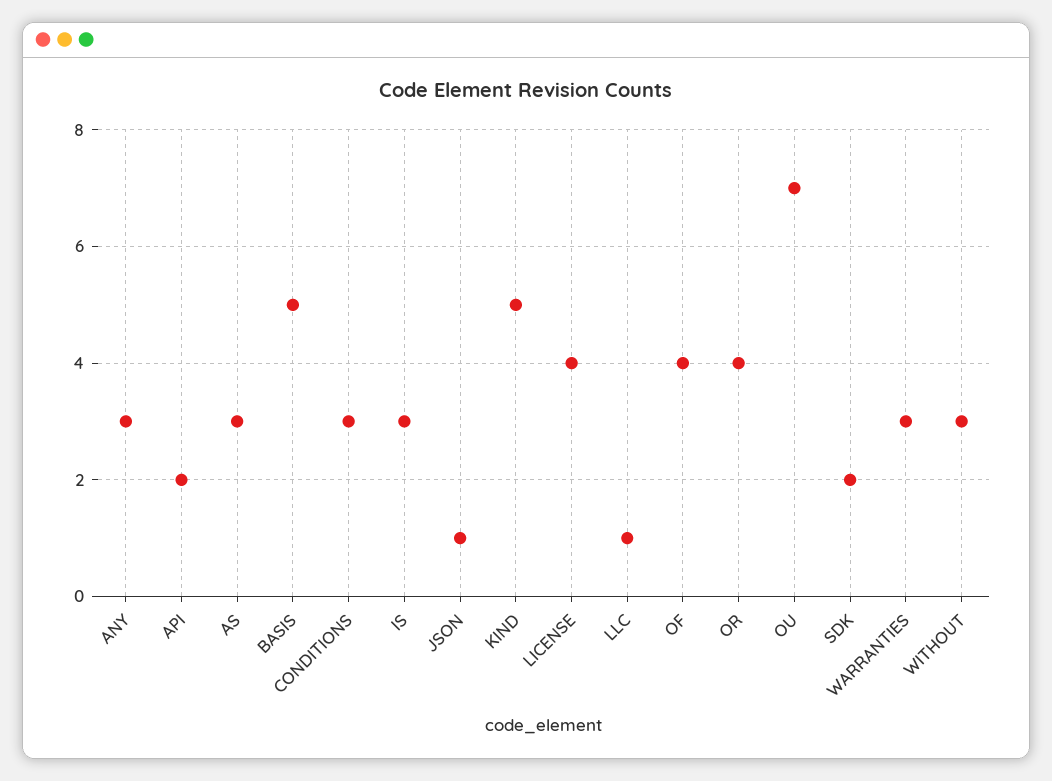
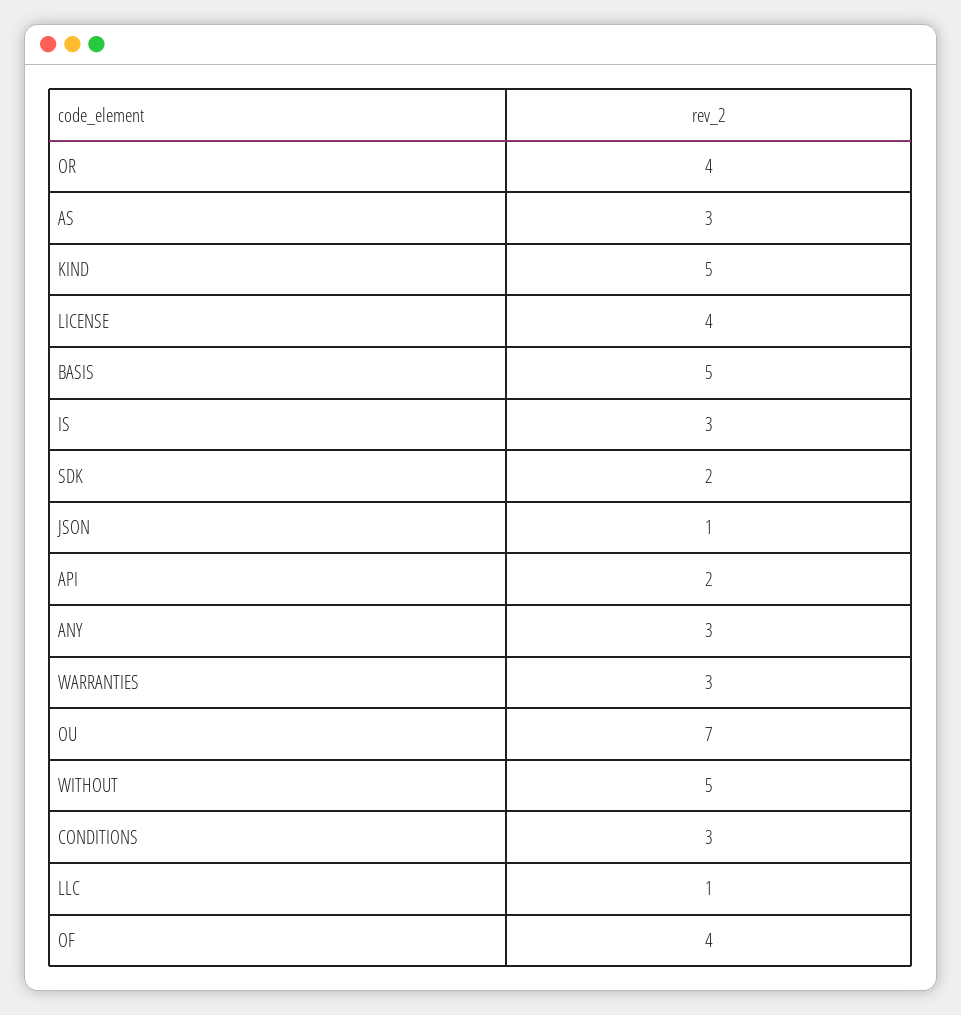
WITHOUT: 3 -> 5

